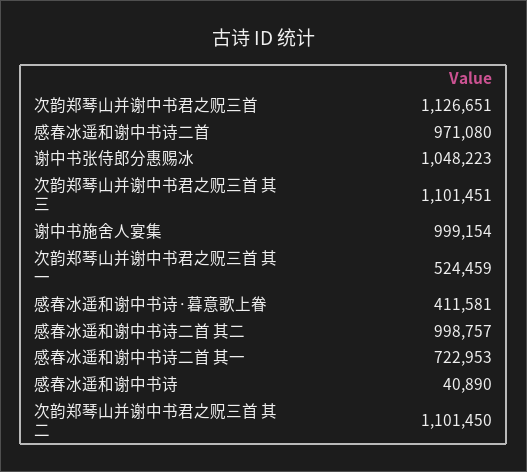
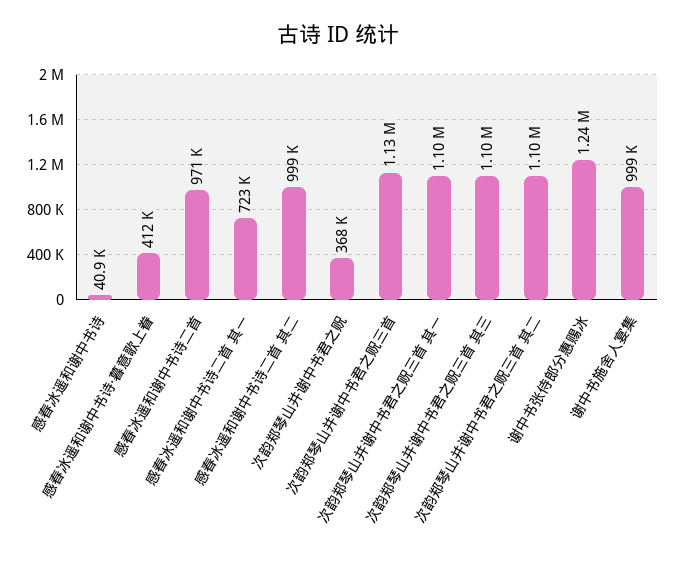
谢中书张侍郎分惠赐冰: 1048223 -> 1240000
次韵郑琴山并谢中书君之贶三首 其一: 524459 -> 1100000
次韵郑琴山并谢中书君之贶: none -> 368000

